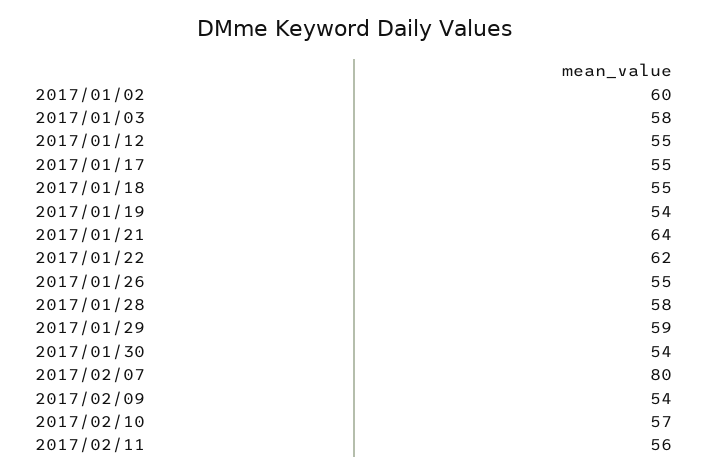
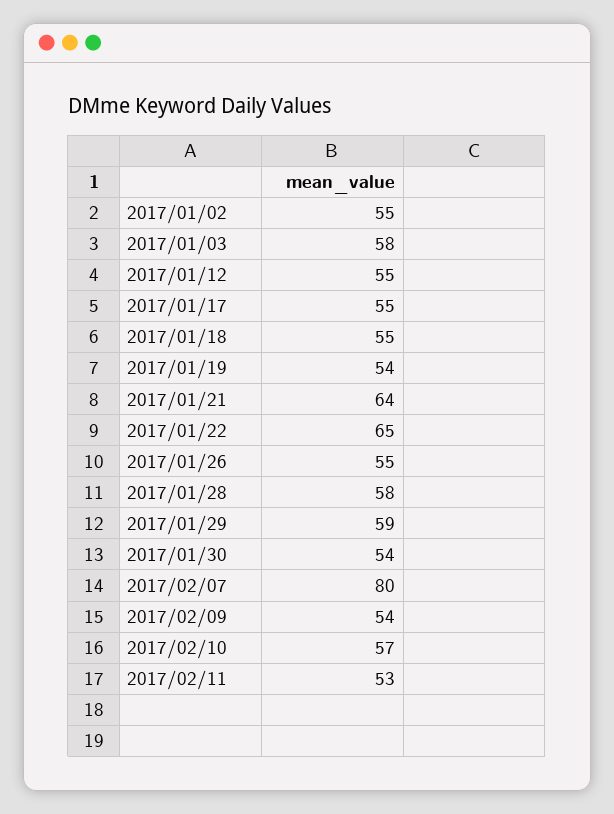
2017/01/02: 60 -> 55
2017/01/22: 62 -> 65
2017/02/11: 56 -> 53

